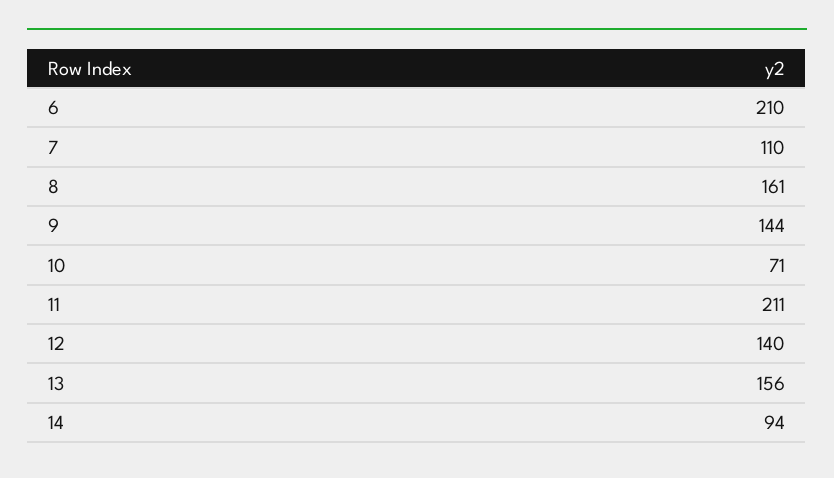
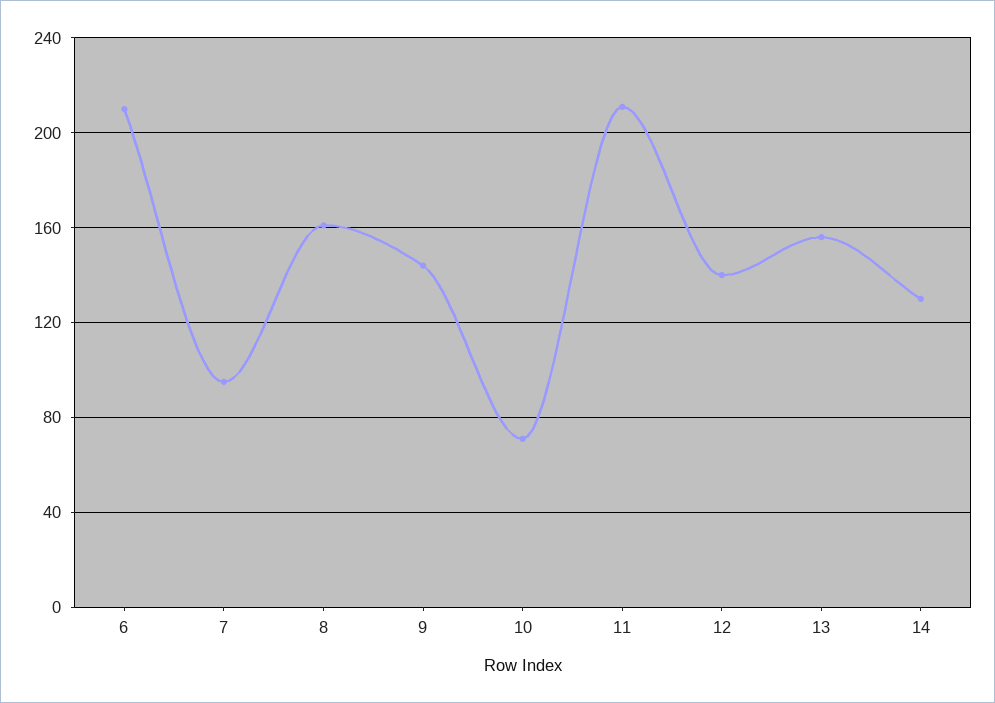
7: 110 -> 95
14: 94 -> 130

